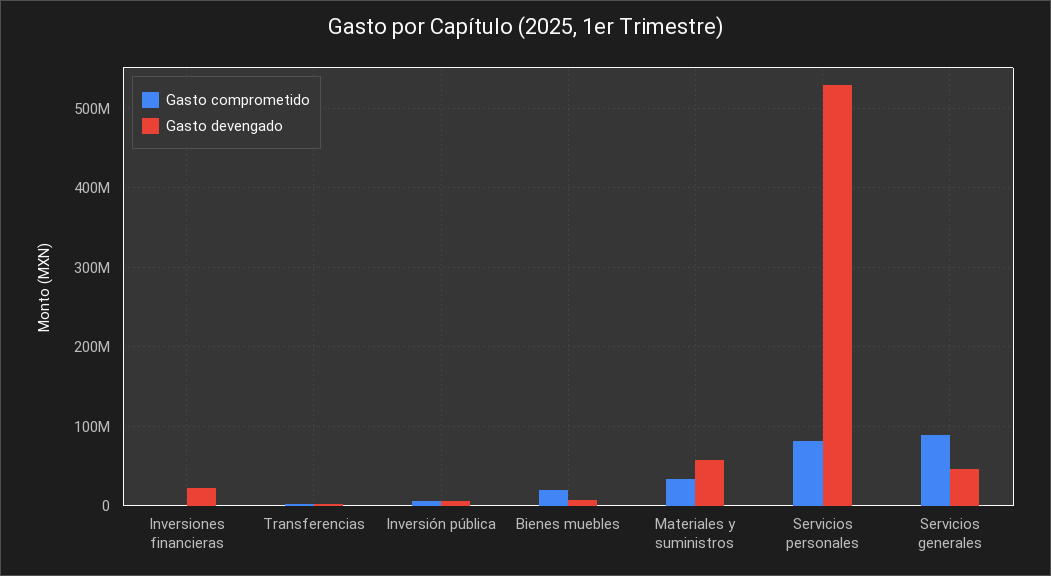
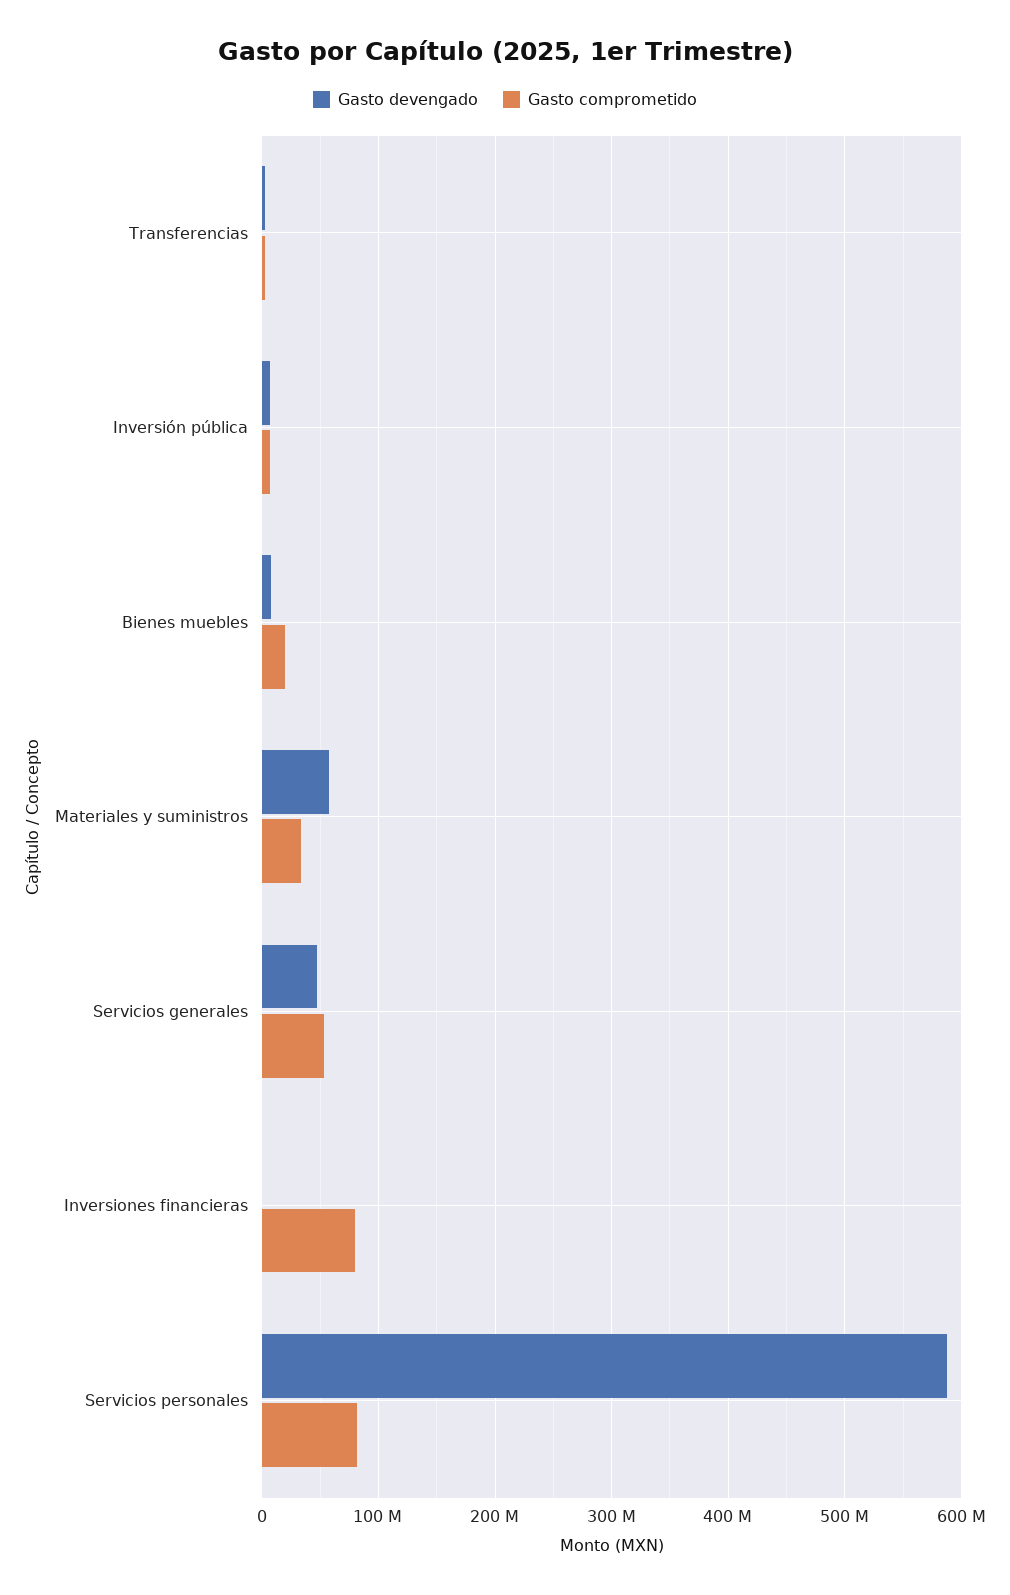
Gasto comprometido, Inversiones financieras: 0 -> 80000000
Gasto devengado, Inversiones financieras: 20000000 -> 0
Gasto devengado, Servicios personales: 530000000 -> 590000000
Gasto comprometido, Servicios generales: 90000000 -> 50000000

